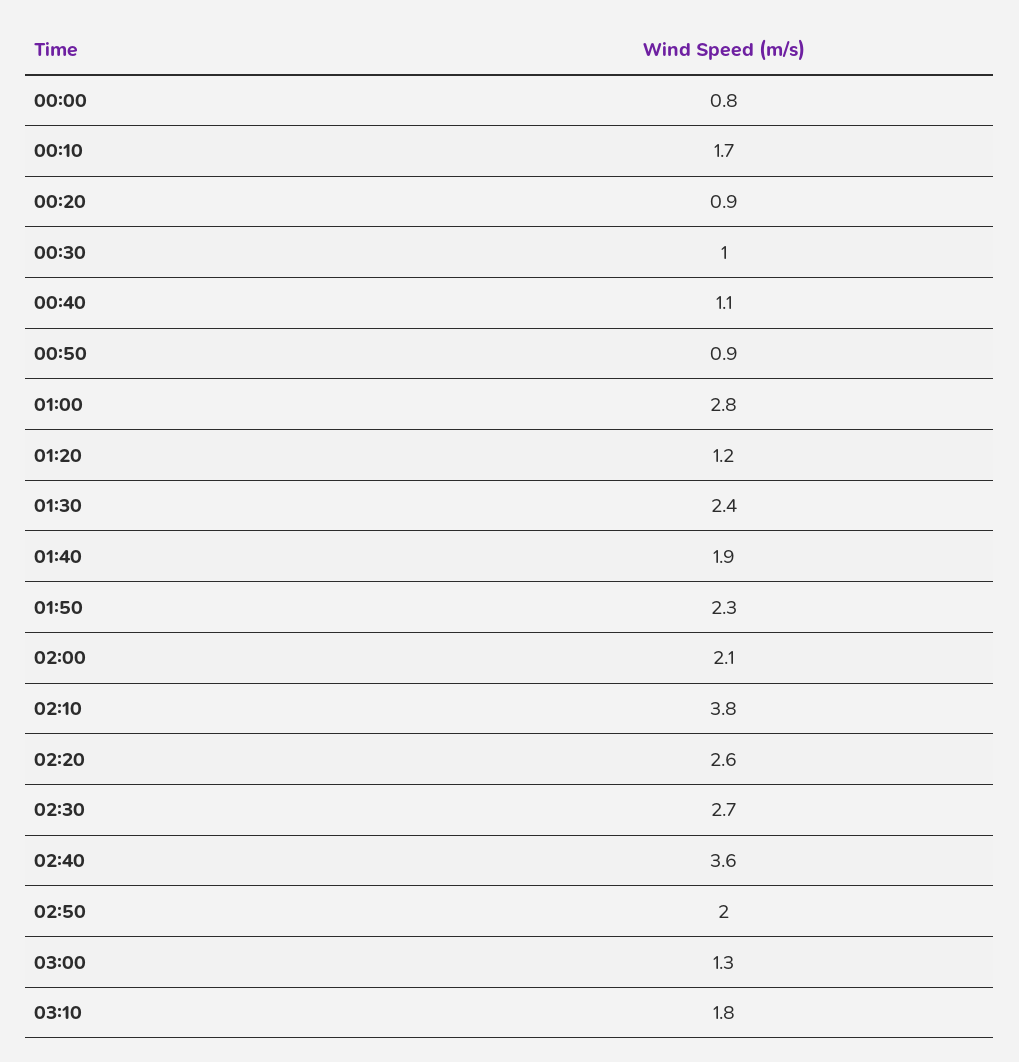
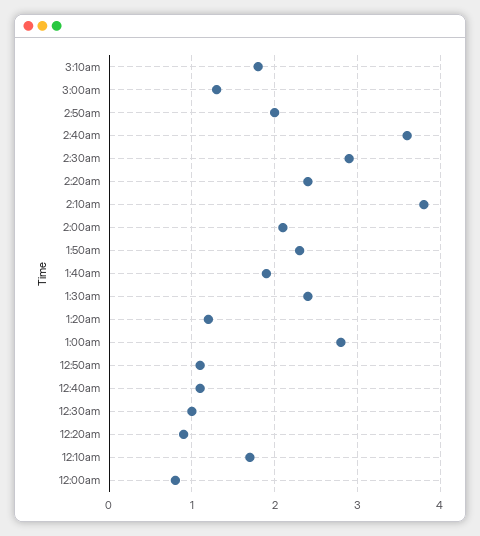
00:50: 0.9 -> 1.1
02:20: 2.6 -> 2.4
02:30: 2.7 -> 2.9

